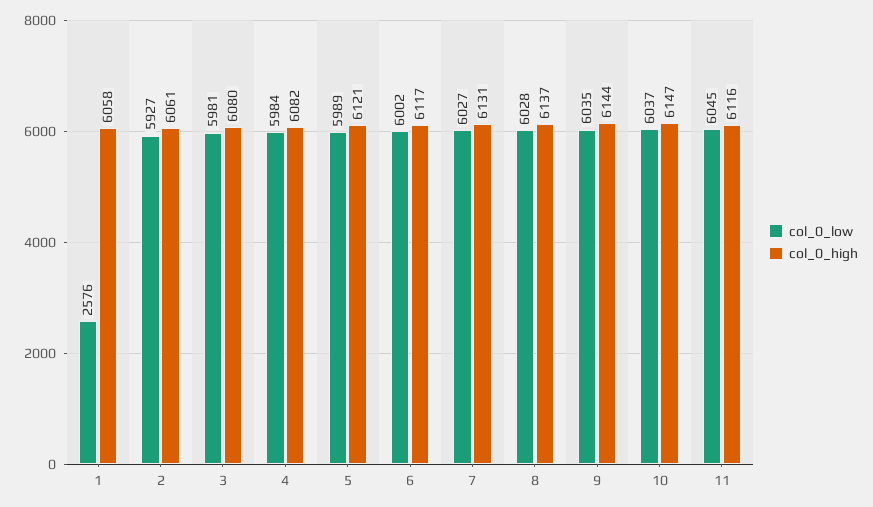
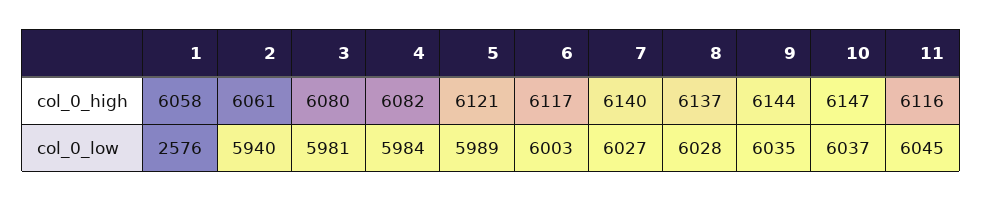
col_0_low, 2: 5927 -> 5940
col_0_low, 6: 6002 -> 6003
col_0_high, 7: 6131 -> 6140

